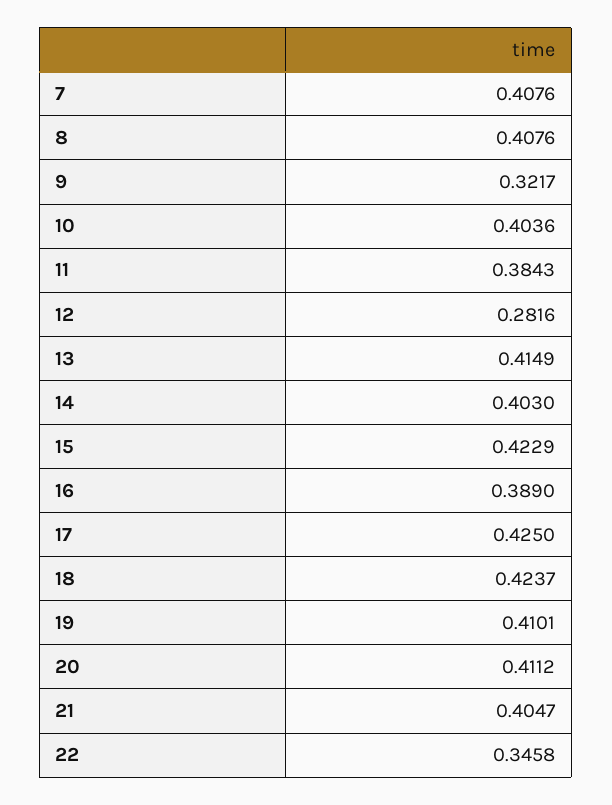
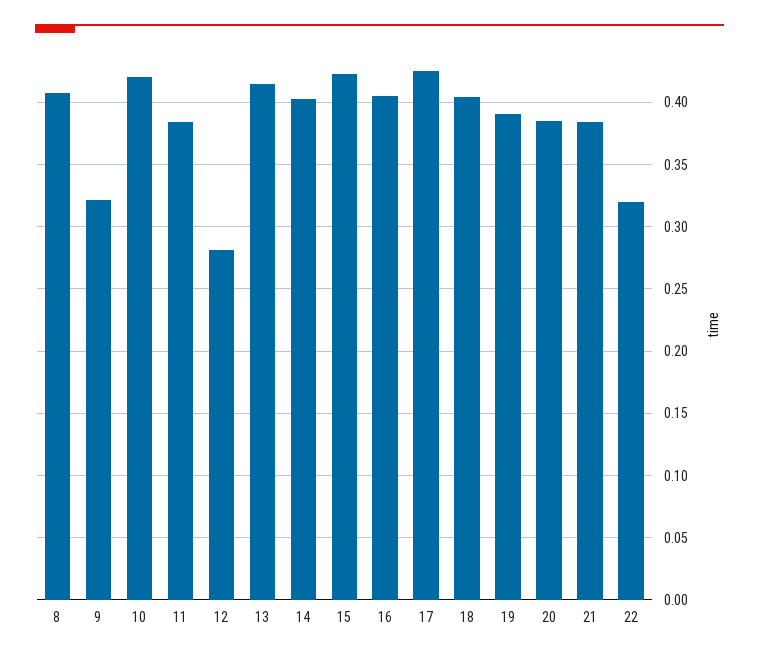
7: 0.4076 -> none
10: 0.4036 -> 0.42
16: 0.389 -> 0.405
18: 0.4237 -> 0.405
19: 0.4101 -> 0.39
20: 0.4112 -> 0.385
21: 0.4047 -> 0.385
22: 0.3458 -> 0.32

